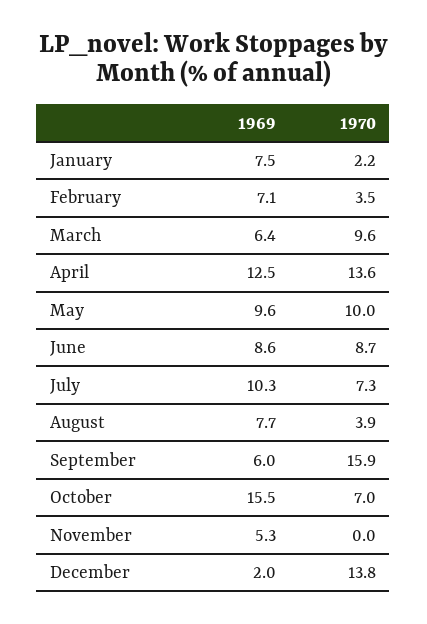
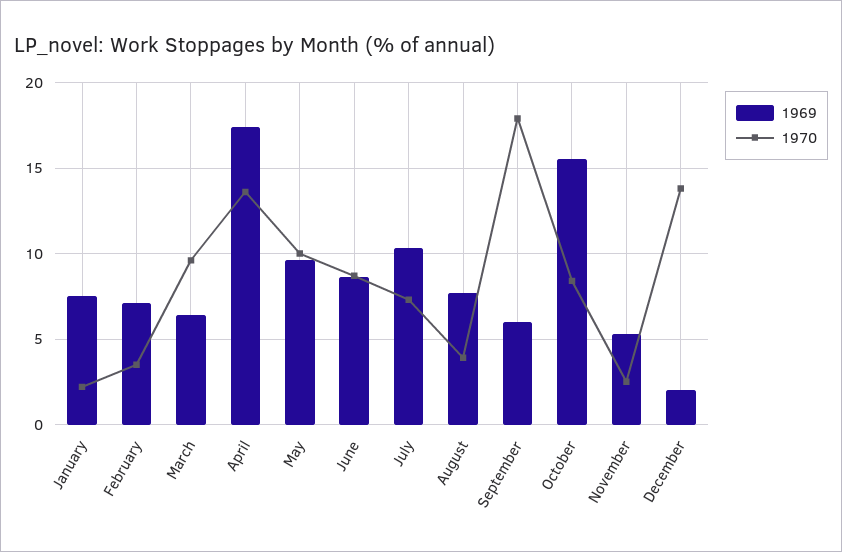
1969, April: 12.5 -> 17.5
1970, September: 15.9 -> 18
1970, October: 7 -> 8.5
1970, November: 0 -> 2.5

